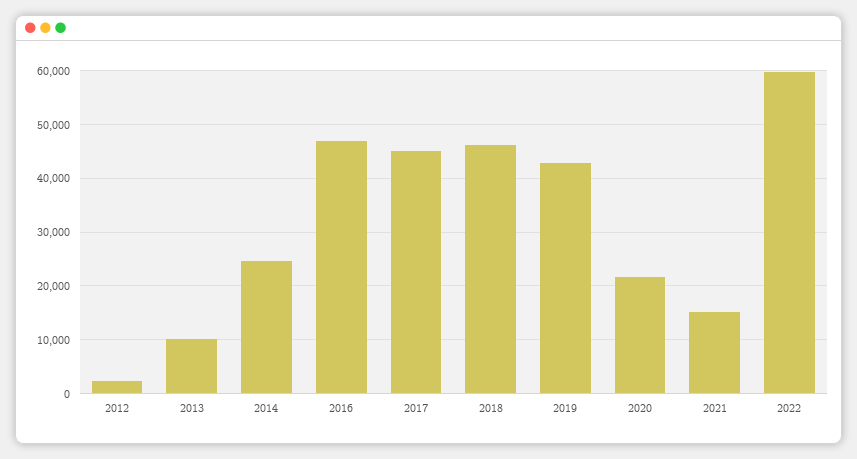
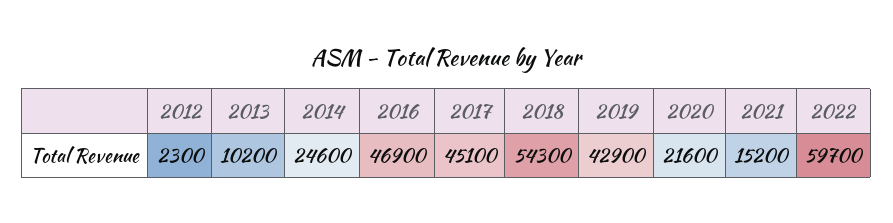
2018: 46000 -> 54300

